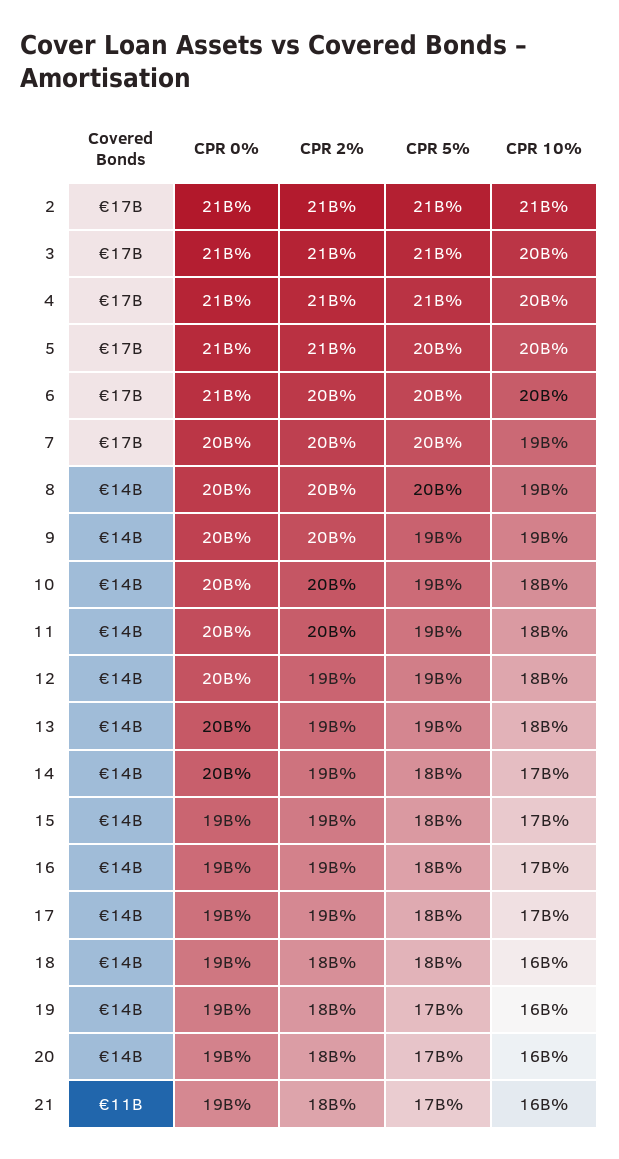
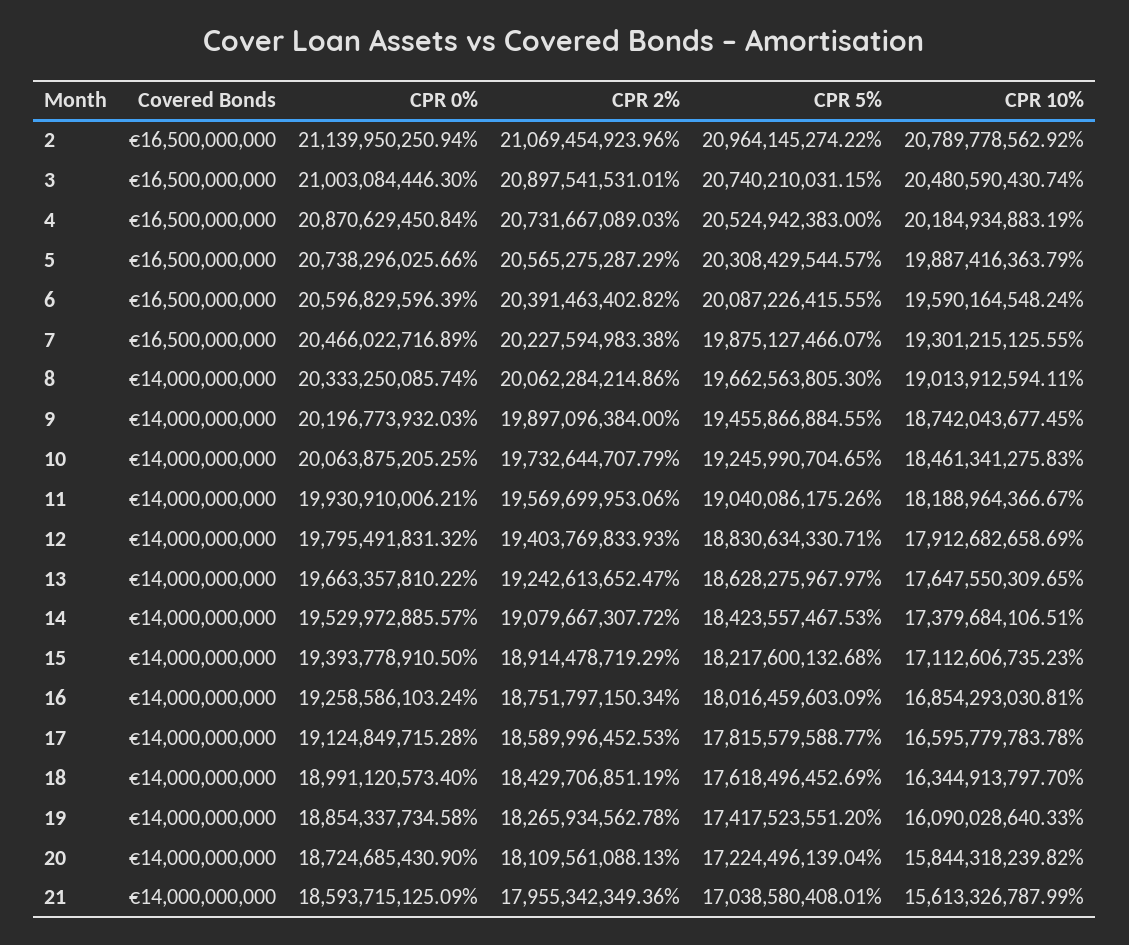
Covered Bonds, 21: 11000000000 -> 14000000000

